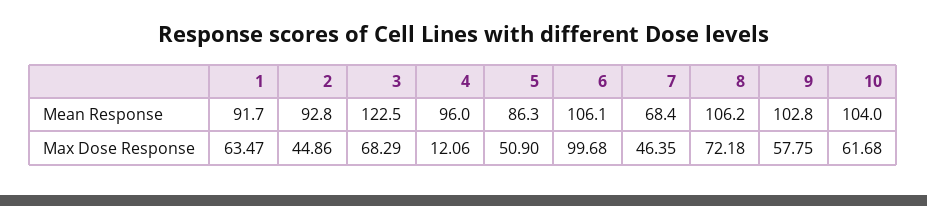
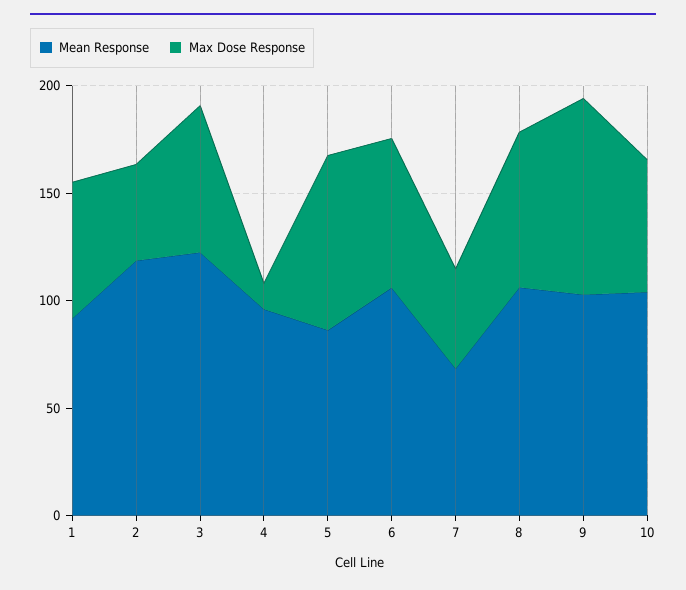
Mean Response, 2: 92.8 -> 120
Max Dose Response, 5: 50.9 -> 80
Max Dose Response, 6: 99.68 -> 70
Max Dose Response, 9: 57.75 -> 90

